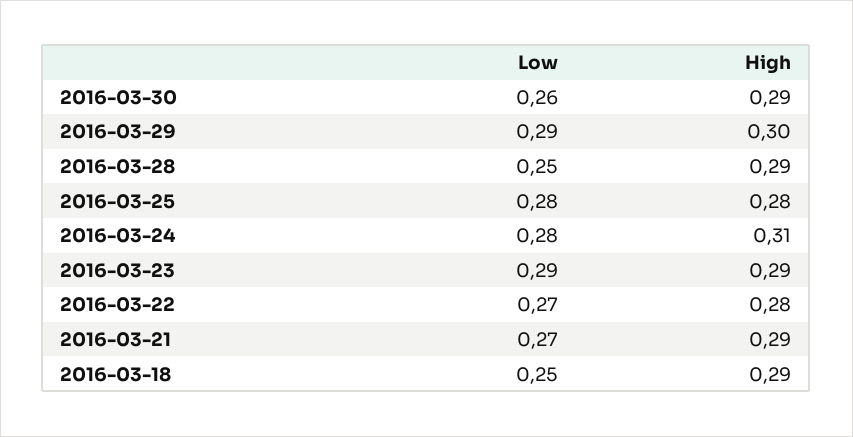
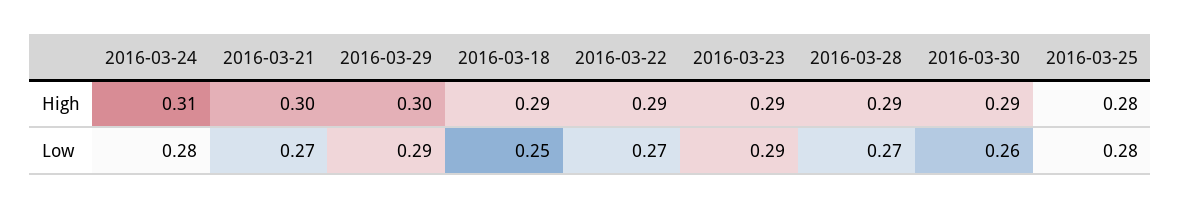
Low, 2016-03-28: 0.25 -> 0.27
High, 2016-03-22: 0.28 -> 0.29
High, 2016-03-21: 0.29 -> 0.3

